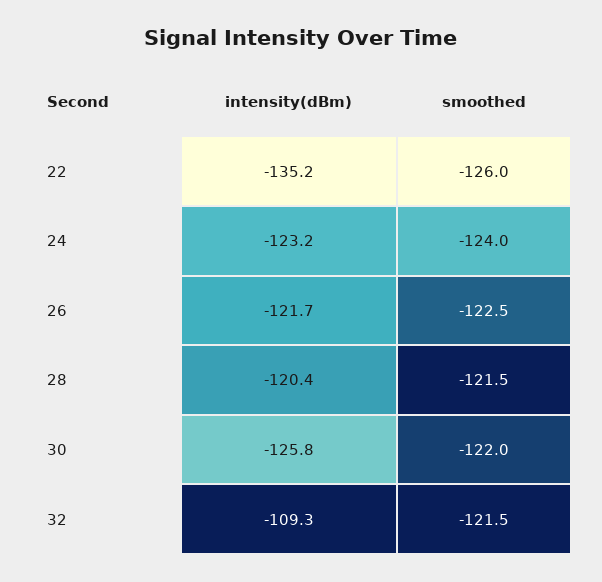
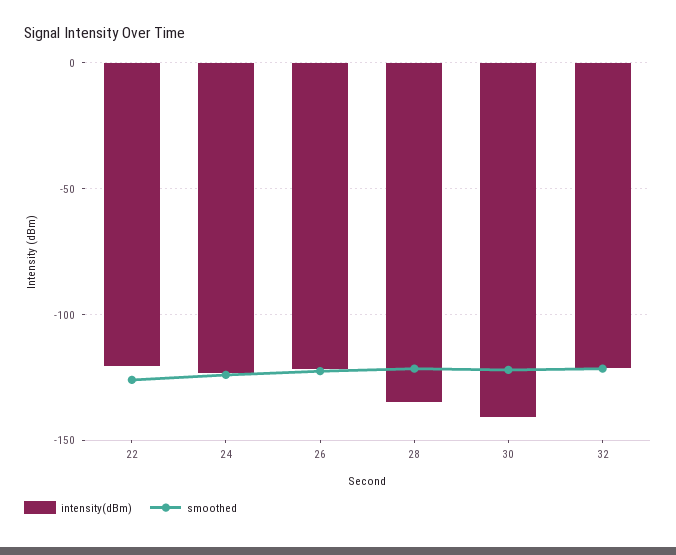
intensity(dBm), 22: -135.2 -> -120
intensity(dBm), 28: -120.4 -> -135
intensity(dBm), 30: -125.8 -> -140
intensity(dBm), 32: -109.3 -> -120

